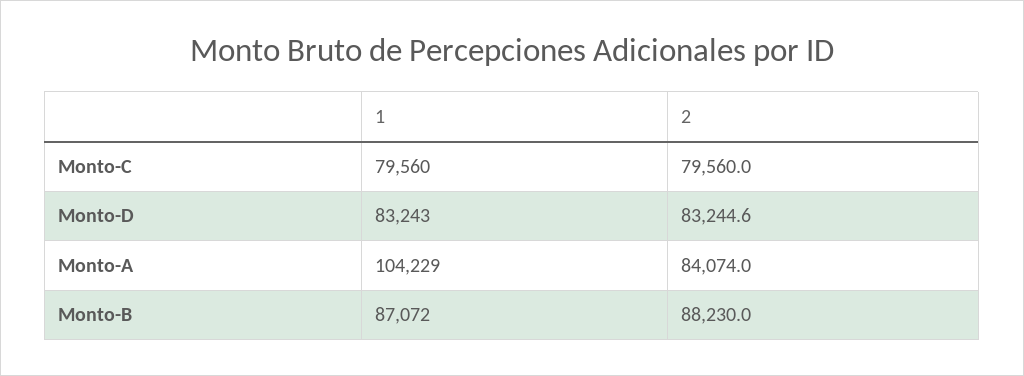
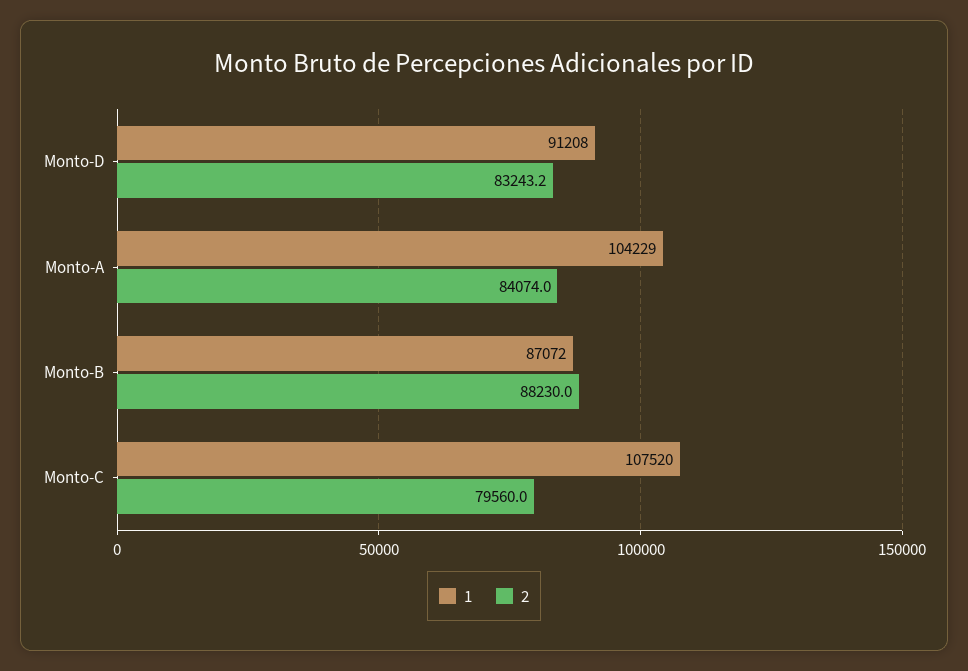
1, Monto-C: 79560 -> 107520
1, Monto-D: 83243 -> 91208
2, Monto-D: 83244.6 -> 83243.2

